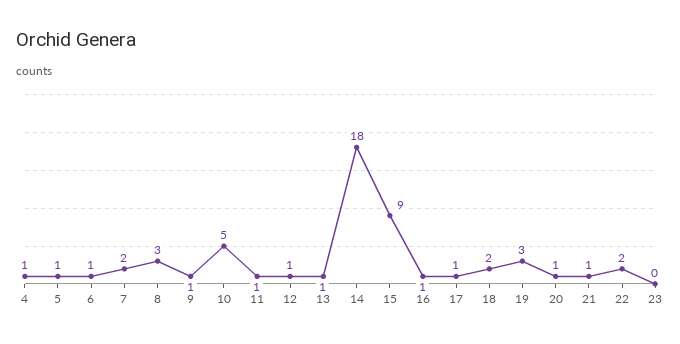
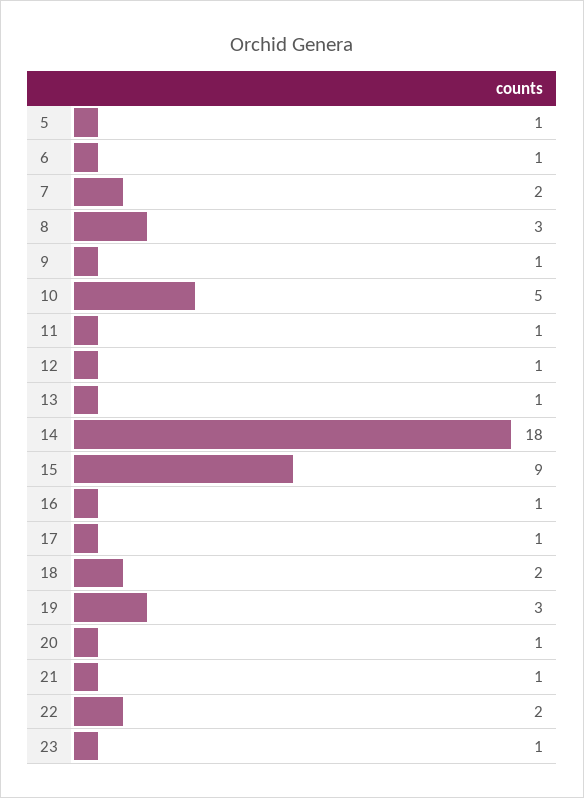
4: 1 -> none
23: 0 -> 1

